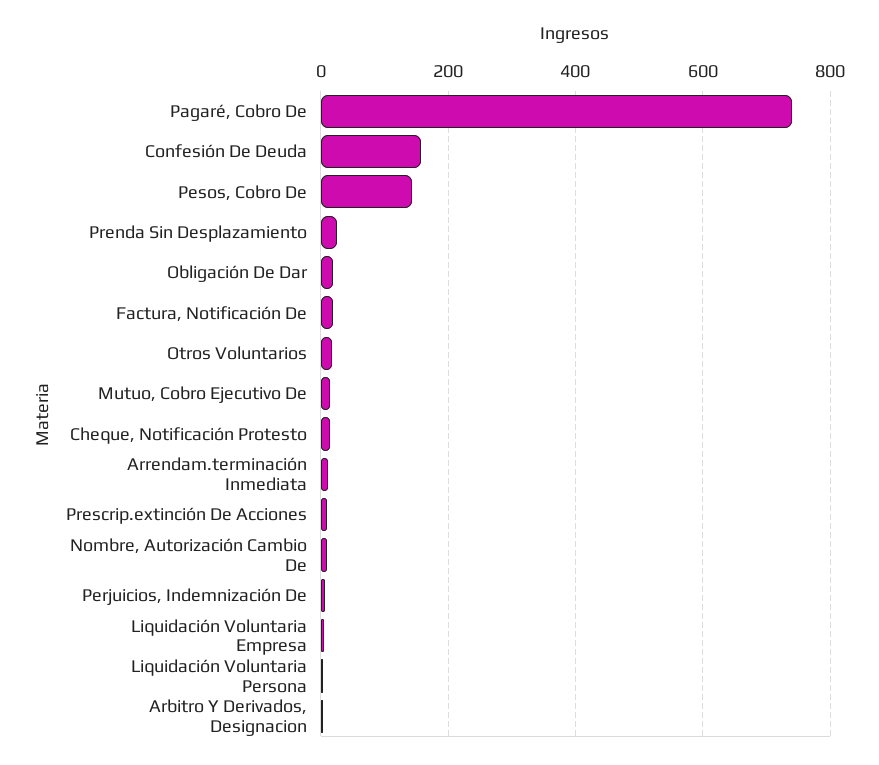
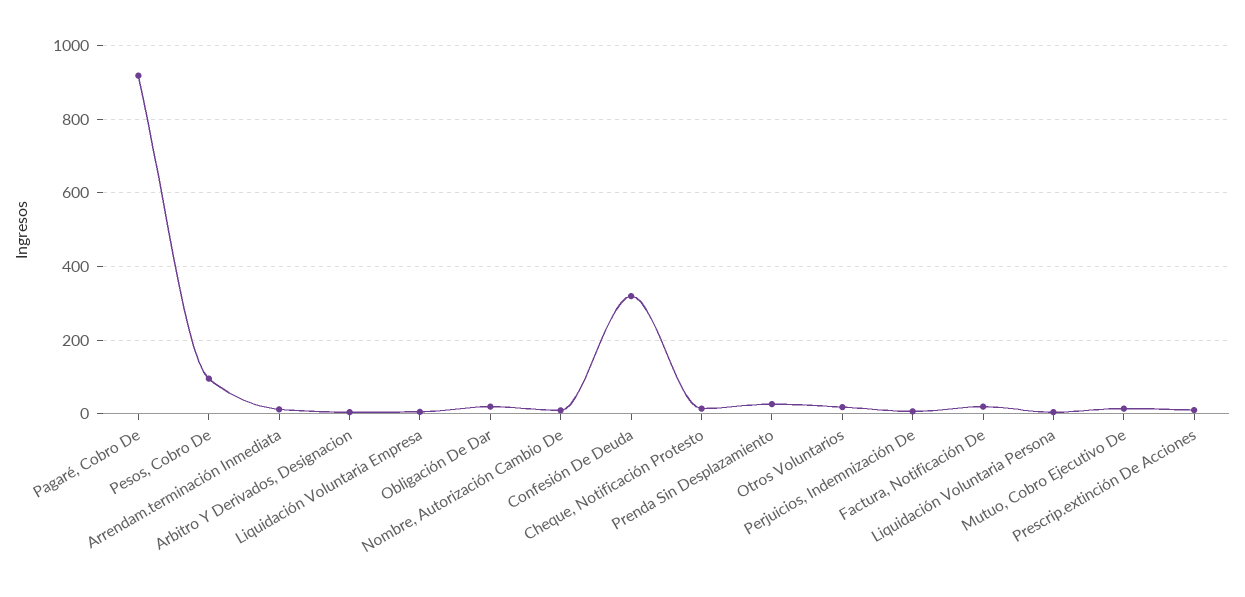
Pagaré, Cobro De: 740 -> 920
Confesión De Deuda: 160 -> 320
Pesos, Cobro De: 140 -> 100

